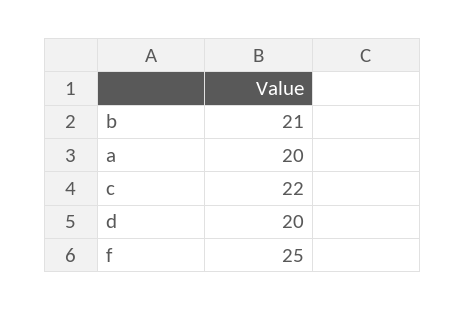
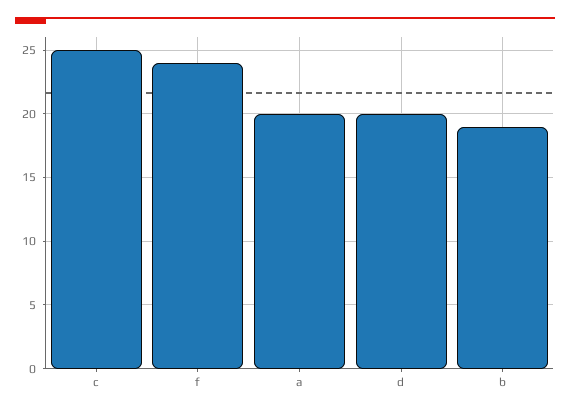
b: 21 -> 19
c: 22 -> 25
f: 25 -> 24

